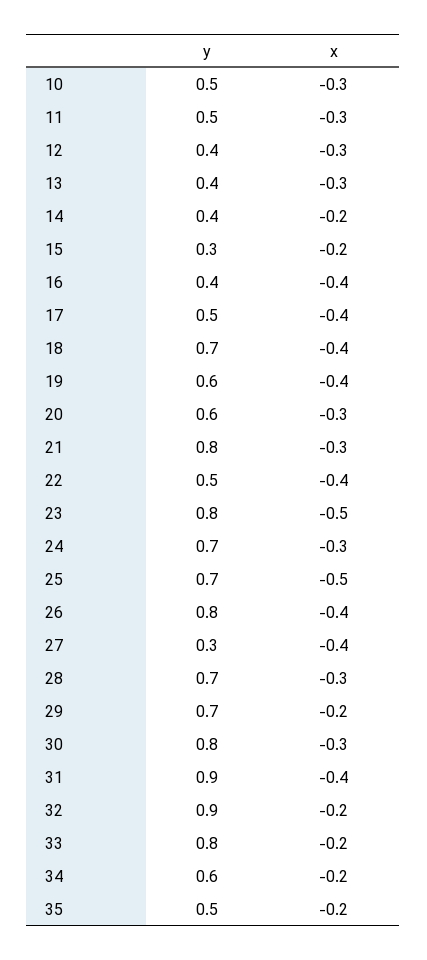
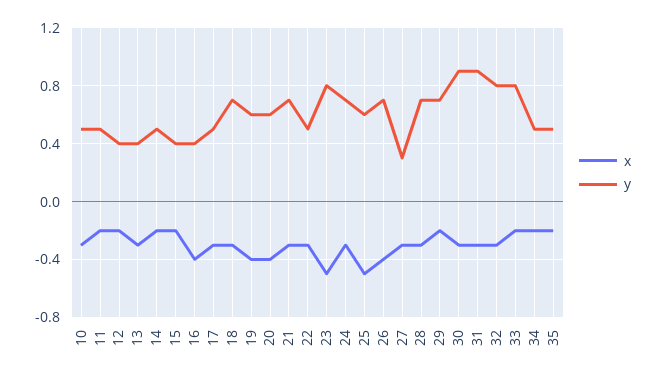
x, 11: -0.3 -> -0.2
x, 12: -0.3 -> -0.2
y, 14: 0.4 -> 0.5
y, 15: 0.3 -> 0.4
x, 17: -0.4 -> -0.3
x, 18: -0.4 -> -0.3
x, 20: -0.3 -> -0.4
y, 21: 0.8 -> 0.7
x, 22: -0.4 -> -0.3
y, 25: 0.7 -> 0.6
y, 26: 0.8 -> 0.7
x, 27: -0.4 -> -0.3
y, 30: 0.8 -> 0.9
x, 31: -0.4 -> -0.3
y, 32: 0.9 -> 0.8
x, 32: -0.2 -> -0.3
y, 34: 0.6 -> 0.5

